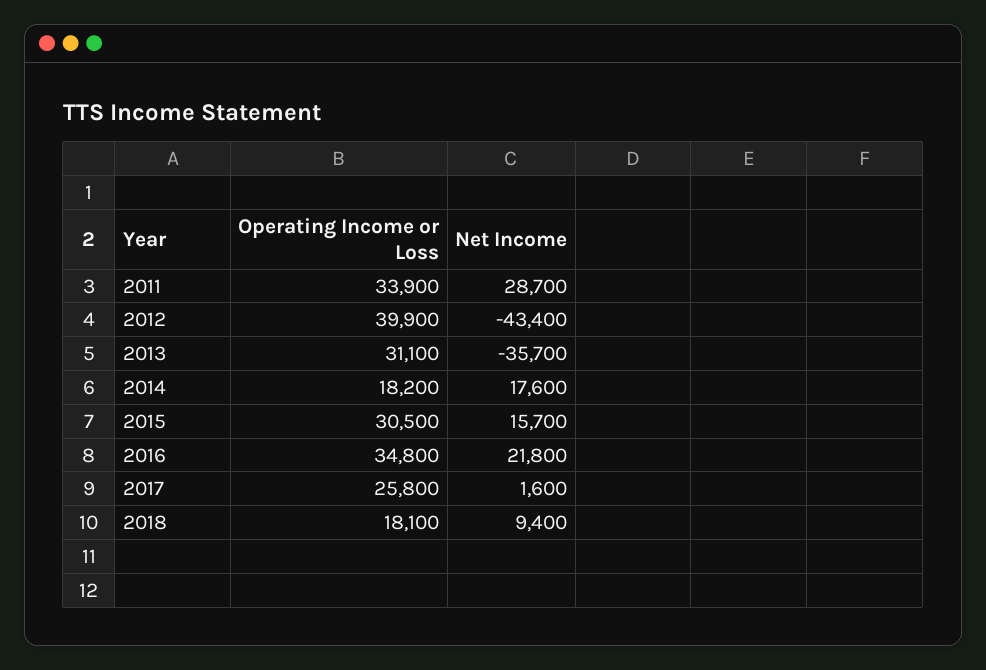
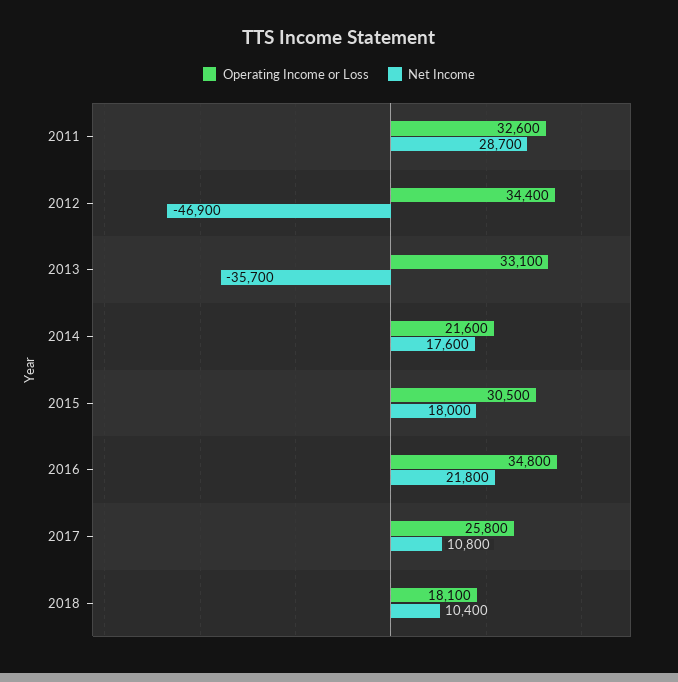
Operating Income or Loss, 2011: 33900 -> 32600
Operating Income or Loss, 2012: 39900 -> 34400
Net Income, 2012: -43400 -> -46900
Operating Income or Loss, 2013: 31100 -> 33100
Operating Income or Loss, 2014: 18200 -> 21600
Net Income, 2015: 15700 -> 18000
Net Income, 2017: 1600 -> 10800
Net Income, 2018: 9400 -> 10400

